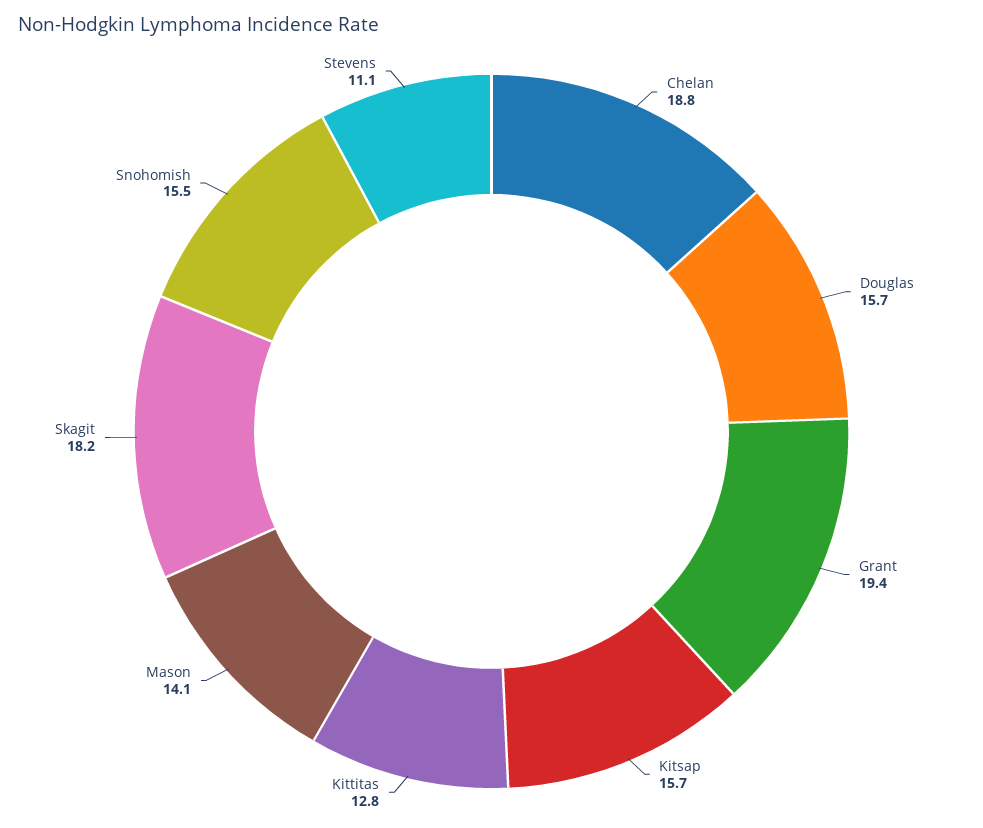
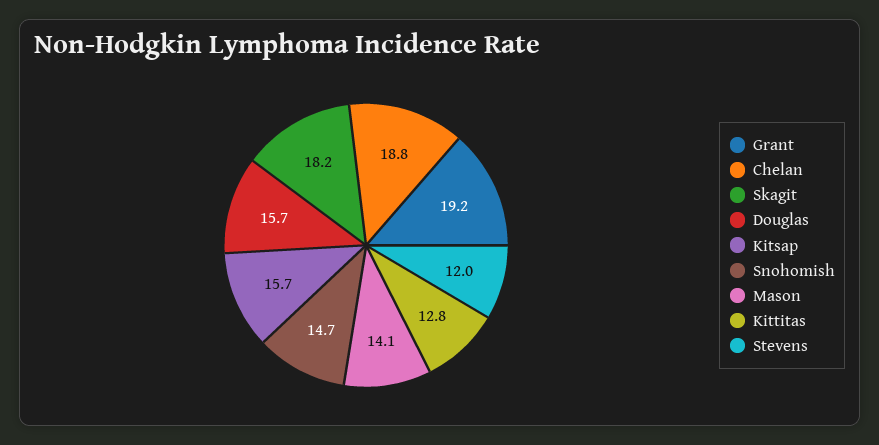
Grant: 19.4 -> 19.2
Snohomish: 15.5 -> 14.7
Stevens: 11.1 -> 12

